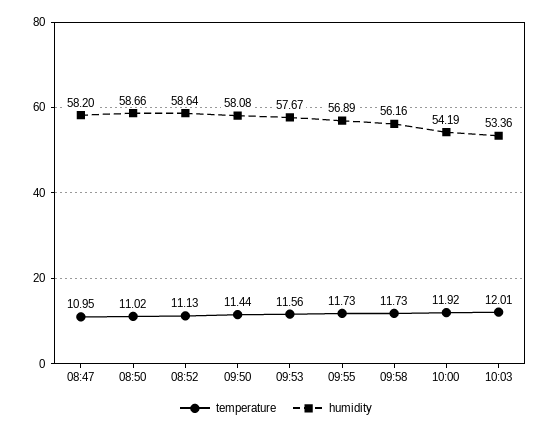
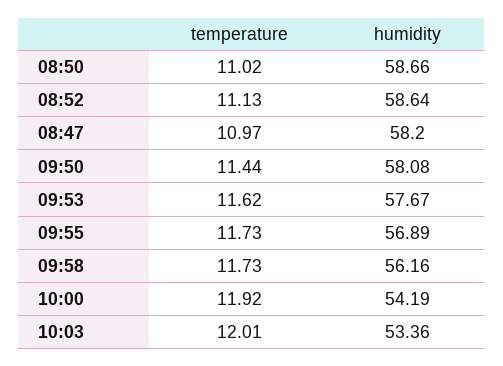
temperature, 08:47: 10.95 -> 10.97
temperature, 09:53: 11.56 -> 11.62

